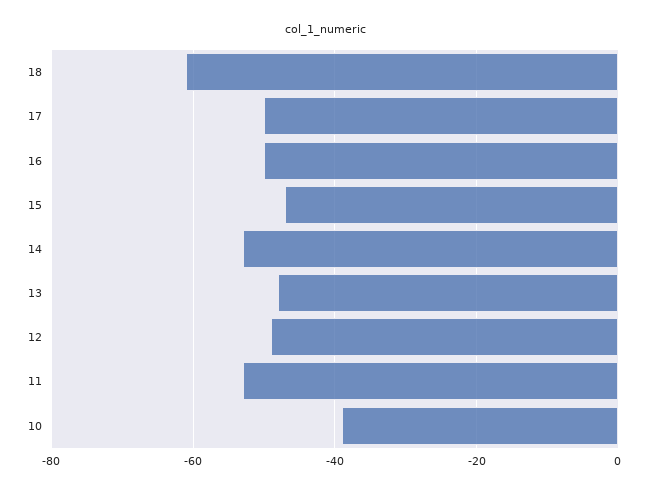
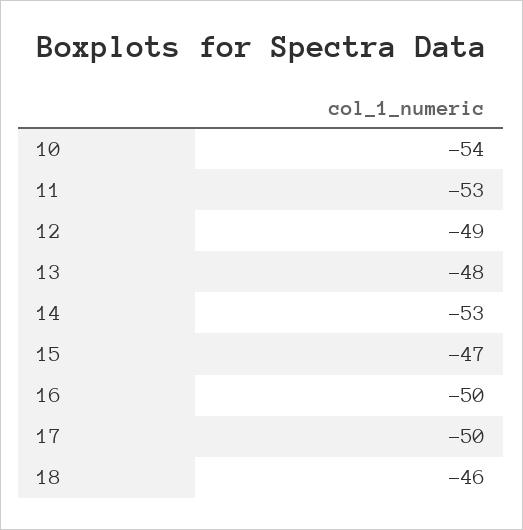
18: -60 -> -46
10: -40 -> -54

